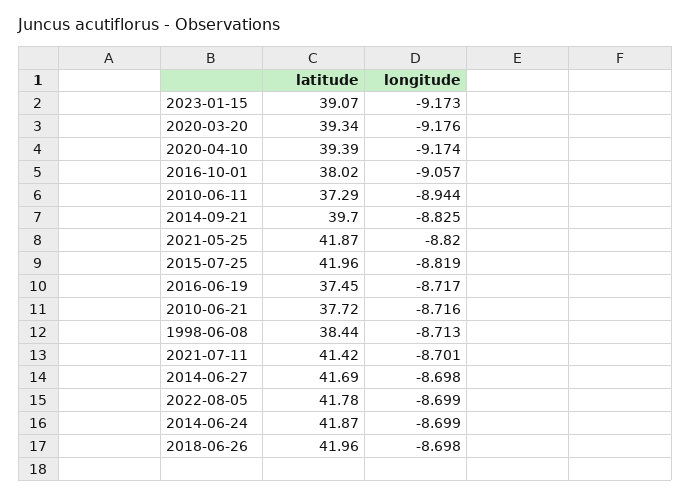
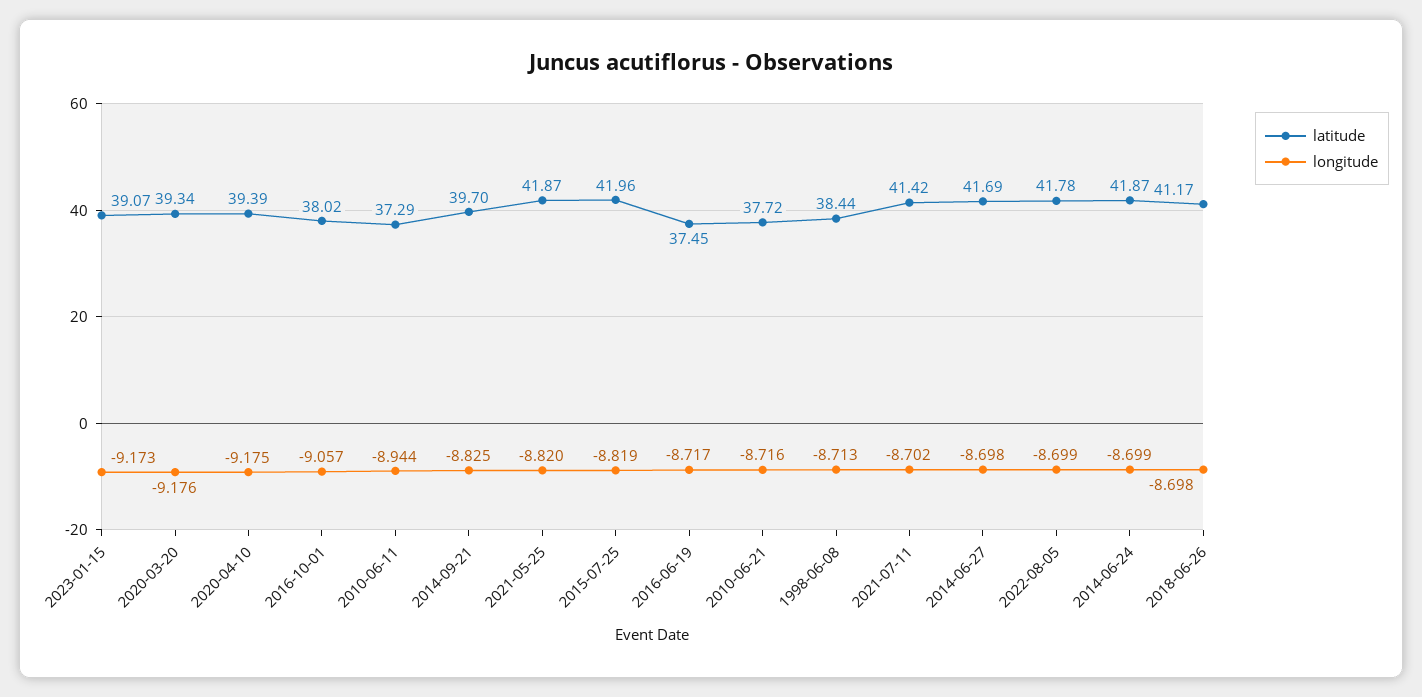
longitude, 2020-04-10: -9.174 -> -9.175
longitude, 2021-07-11: -8.701 -> -8.702
latitude, 2018-06-26: 41.96 -> 41.17

